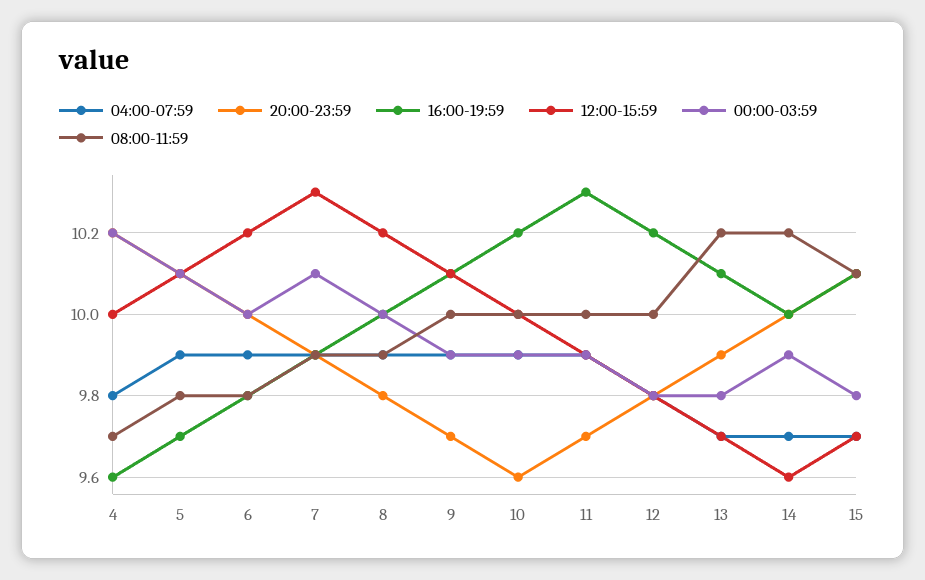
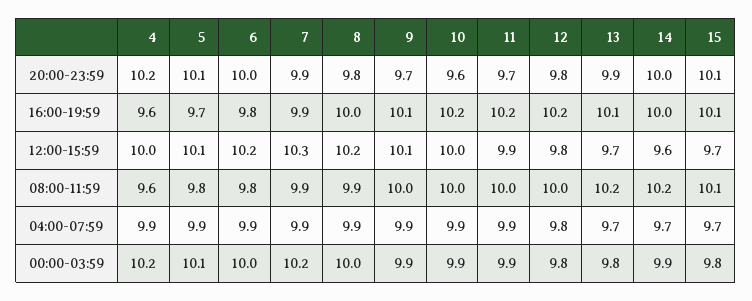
04:00-07:59, 4: 9.8 -> 9.9
08:00-11:59, 4: 9.7 -> 9.6
00:00-03:59, 7: 10.1 -> 10.2
16:00-19:59, 11: 10.3 -> 10.2

